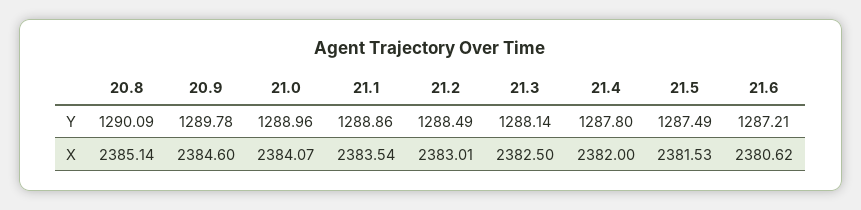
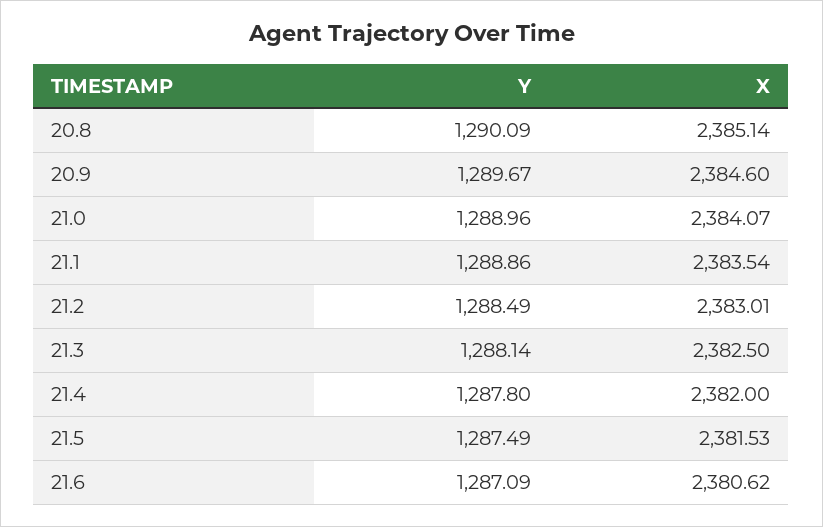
20.9, Y: 1289.78 -> 1289.67
21.6, Y: 1287.21 -> 1287.09

